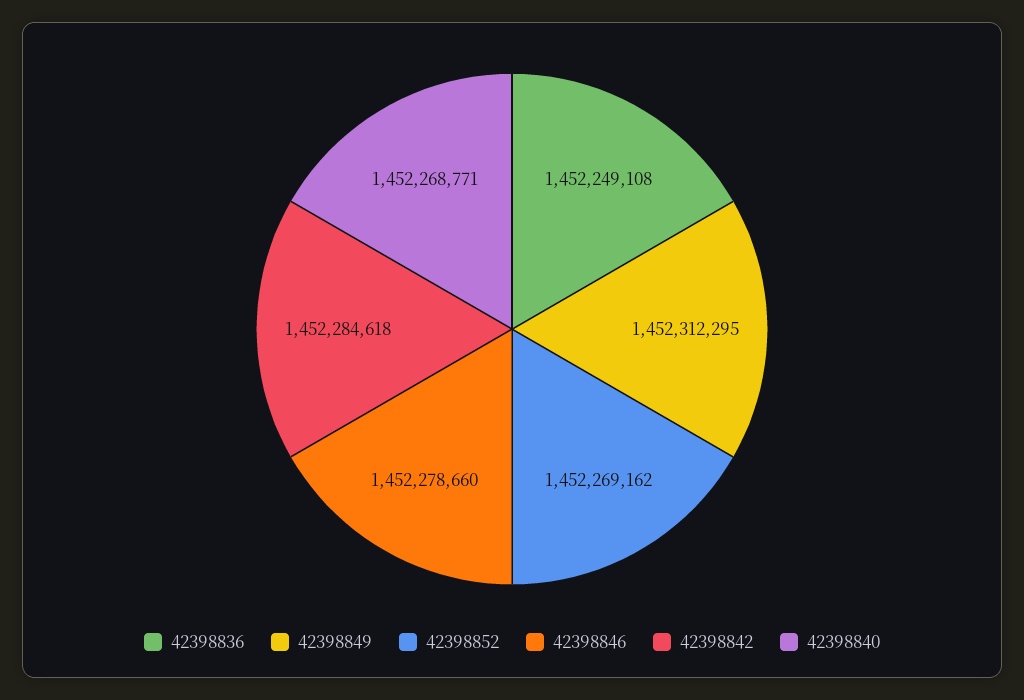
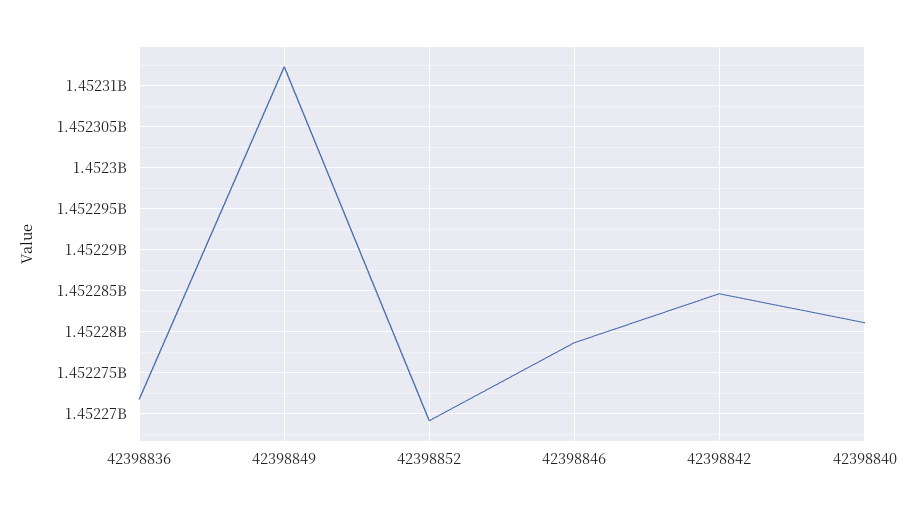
42398836: 1452249108 -> 1452272000
42398840: 1452268771 -> 1452281000

